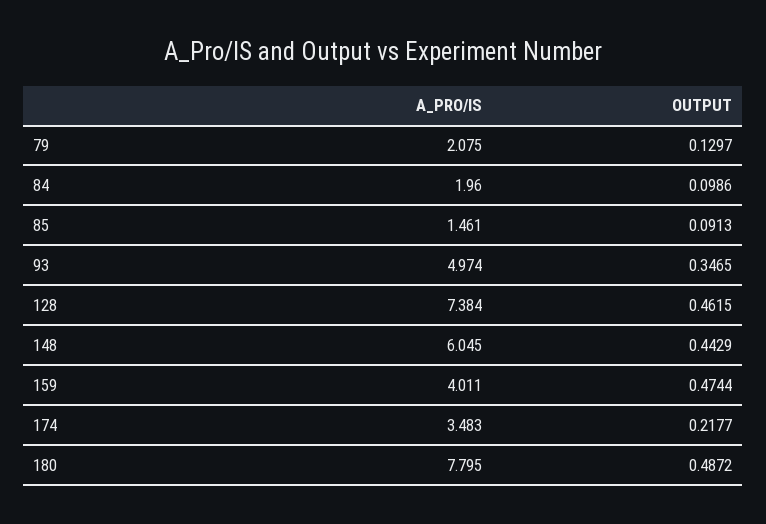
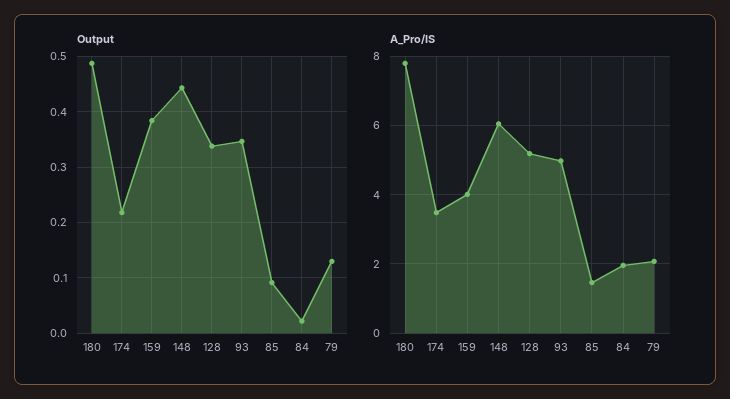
OUTPUT, 84: 0.0986 -> 0.02
A_PRO/IS, 128: 7.384 -> 5.2
OUTPUT, 128: 0.4615 -> 0.34
OUTPUT, 159: 0.4744 -> 0.38

